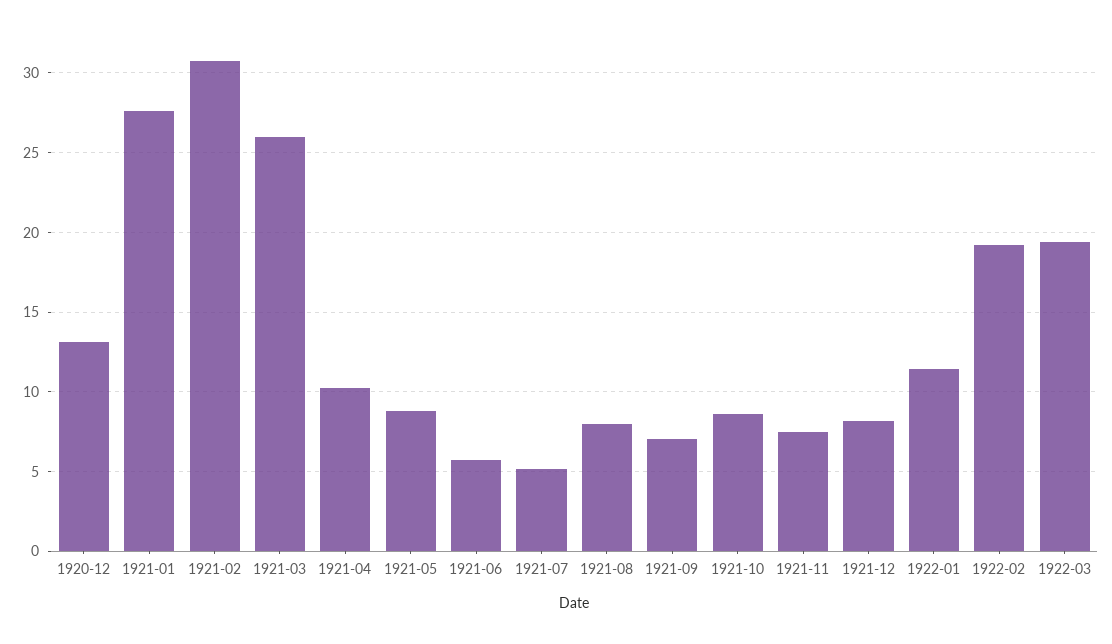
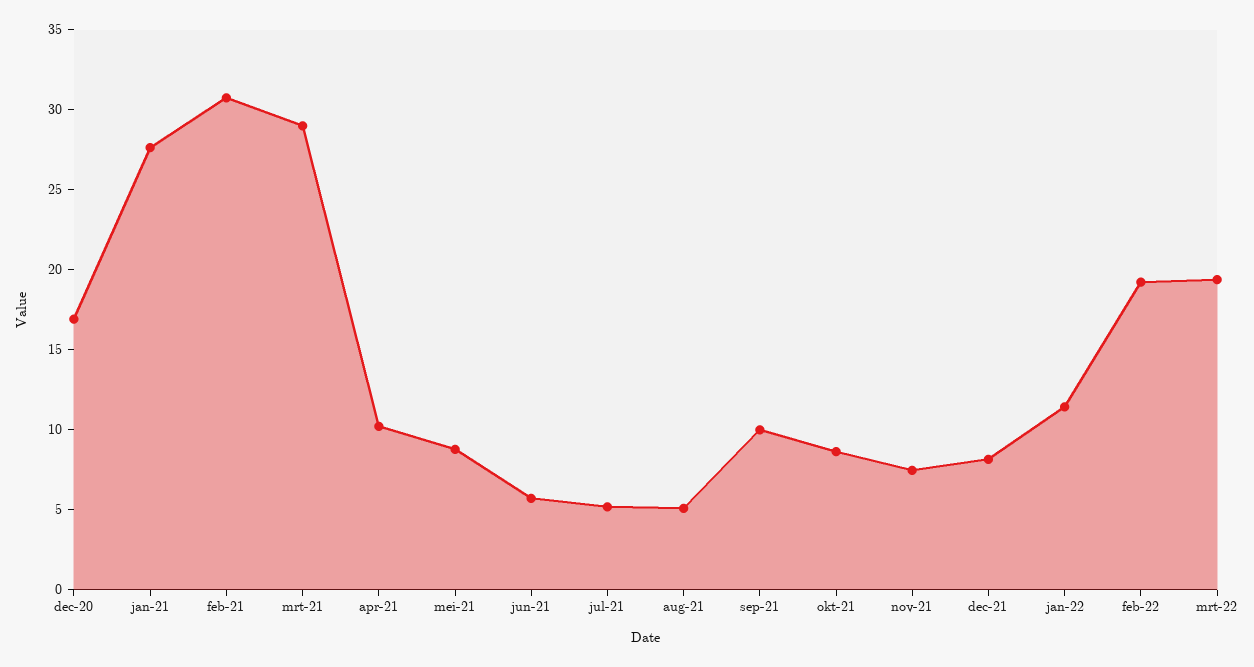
1920-12: 13 -> 17
1921-03: 26 -> 29
1921-08: 8 -> 5
1921-09: 7 -> 10

